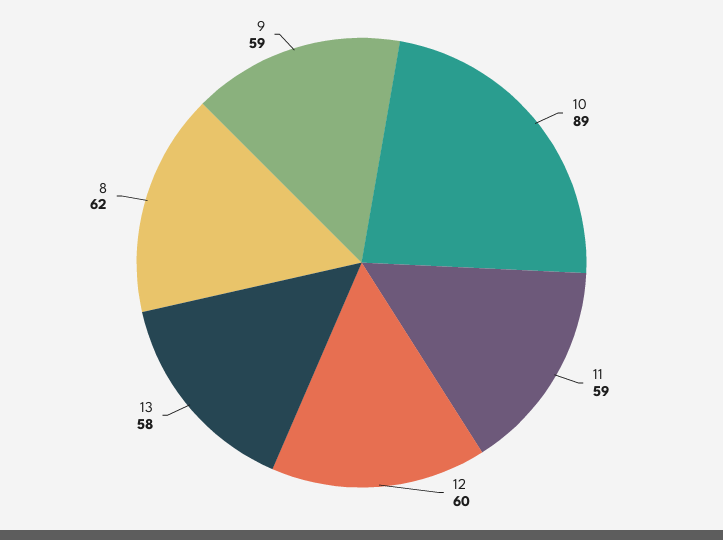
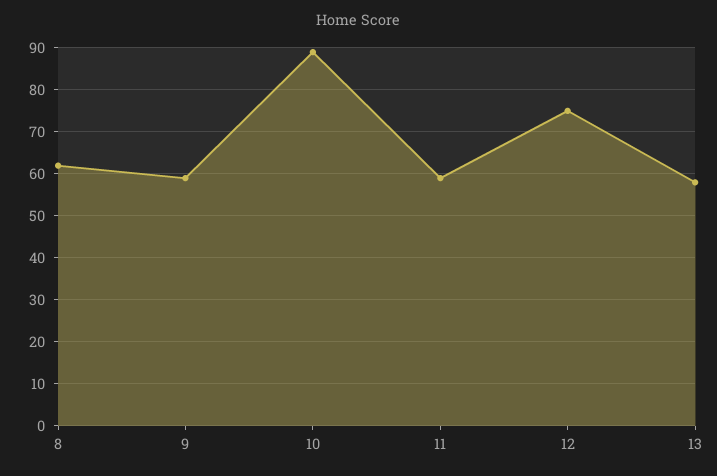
12: 60 -> 75

